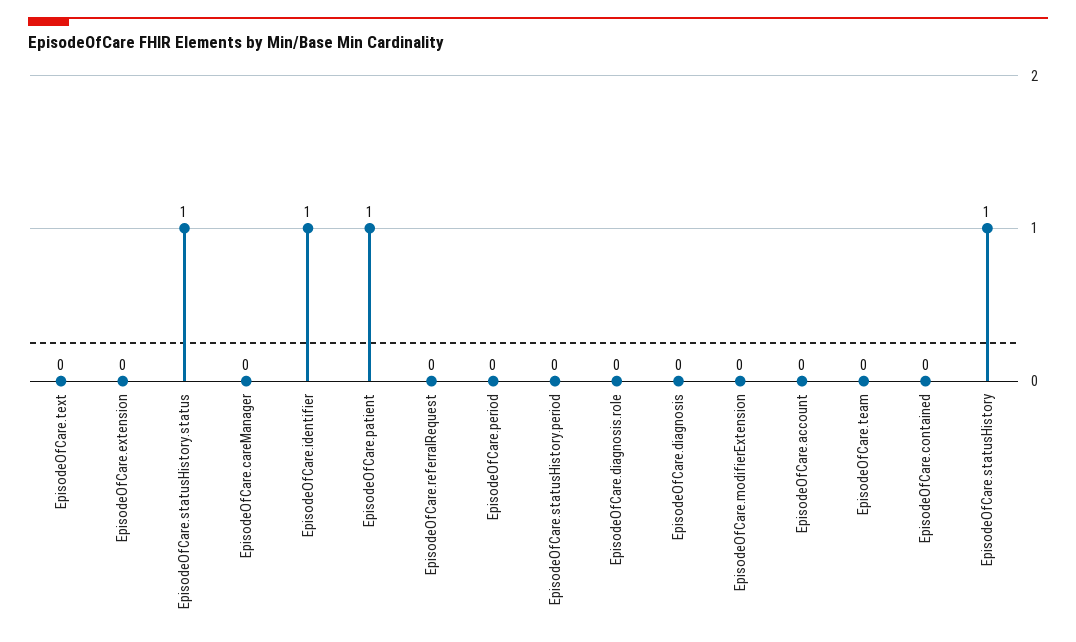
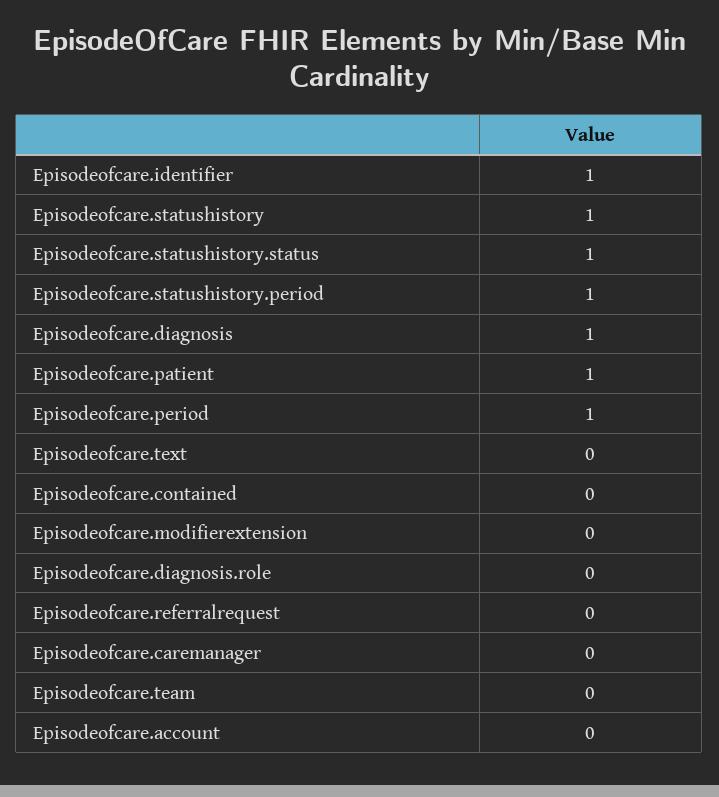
EpisodeOfCare.extension: 0 -> none
EpisodeOfCare.period: 0 -> 1
EpisodeOfCare.statusHistory.period: 0 -> 1
EpisodeOfCare.diagnosis: 0 -> 1

